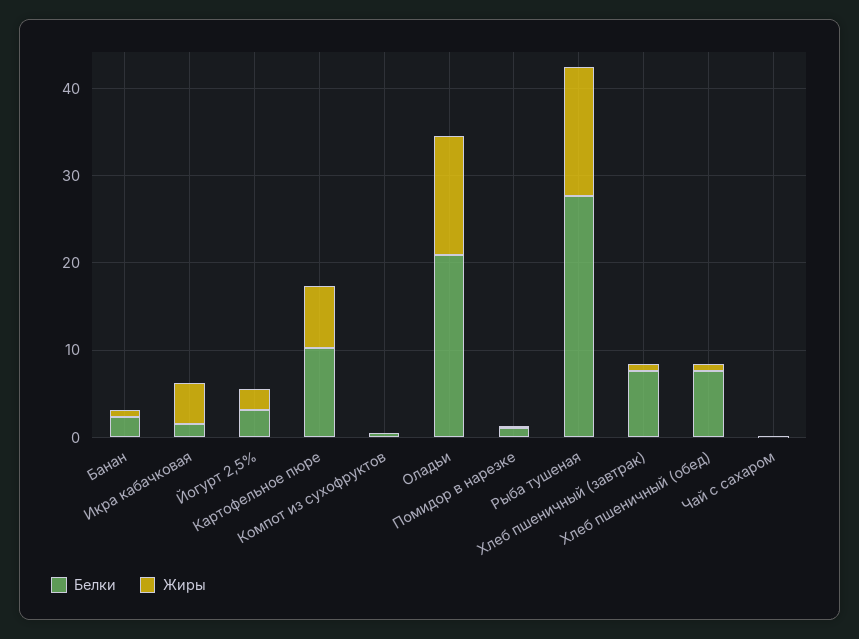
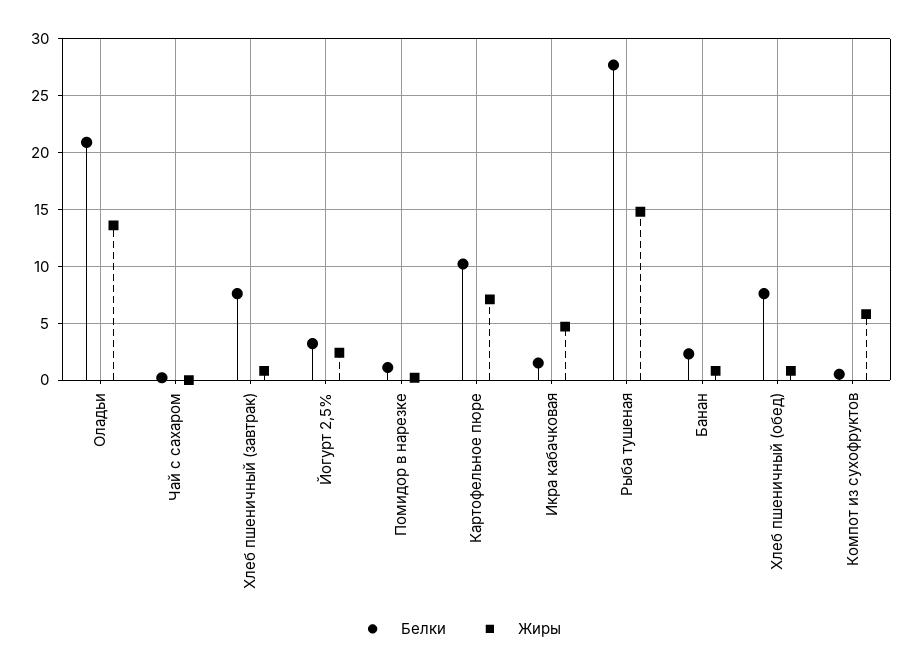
Жиры, Компот из сухофруктов: 0 -> 6

